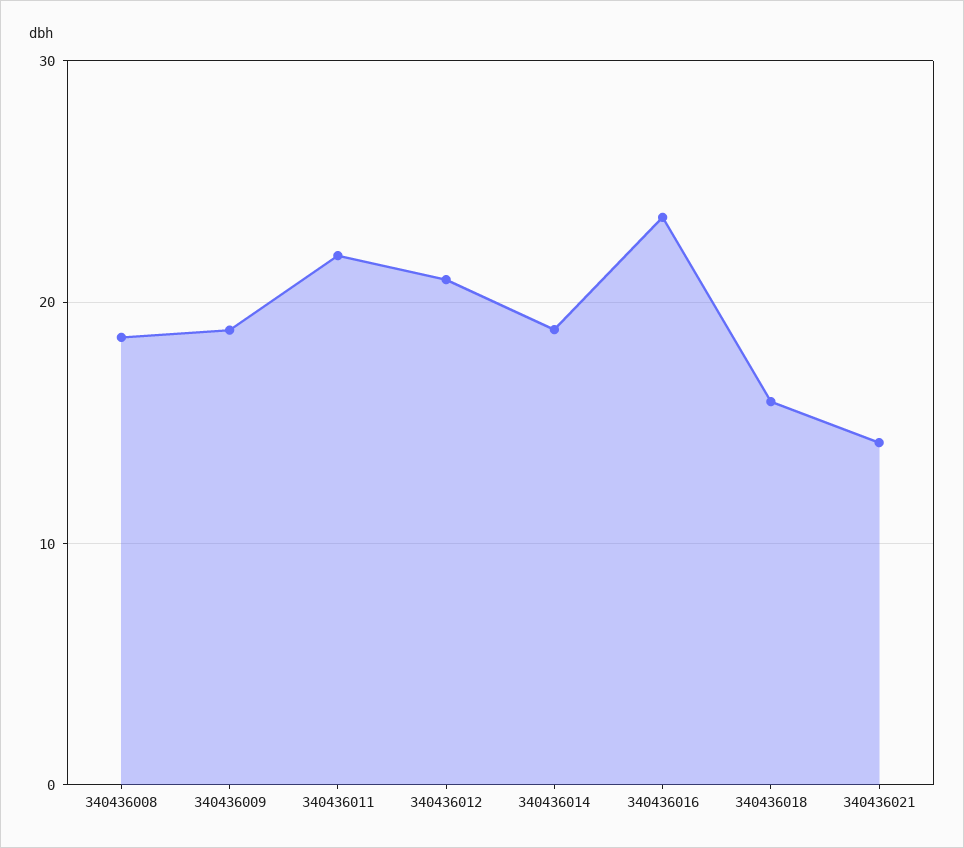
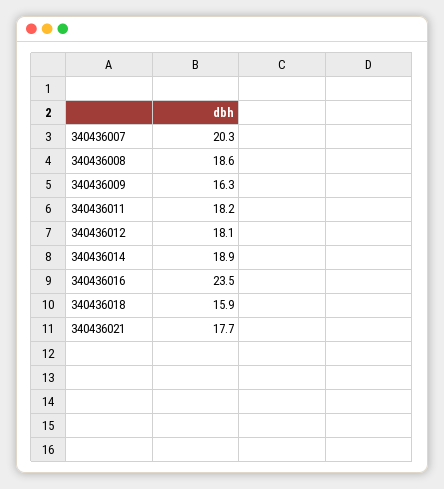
340436009: 19 -> 16.3
340436011: 22 -> 18.2
340436012: 21 -> 18.1
340436021: 14 -> 17.7
340436007: none -> 20.3

